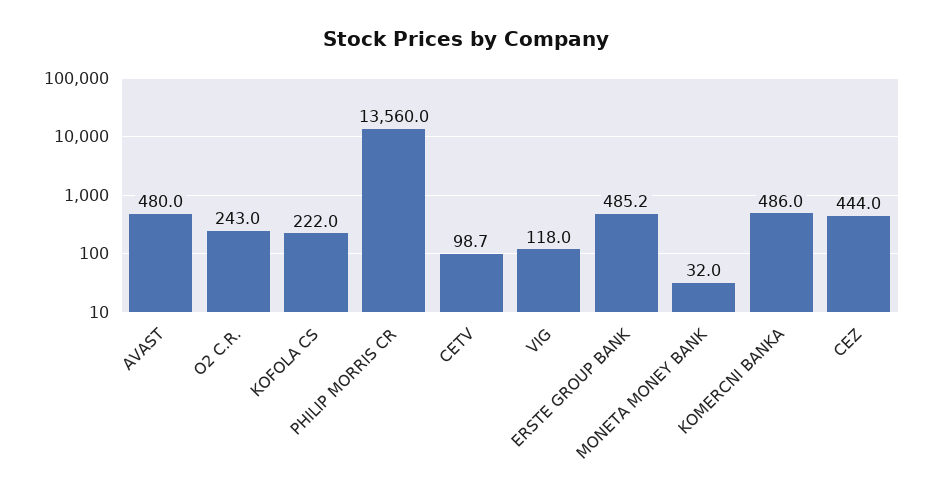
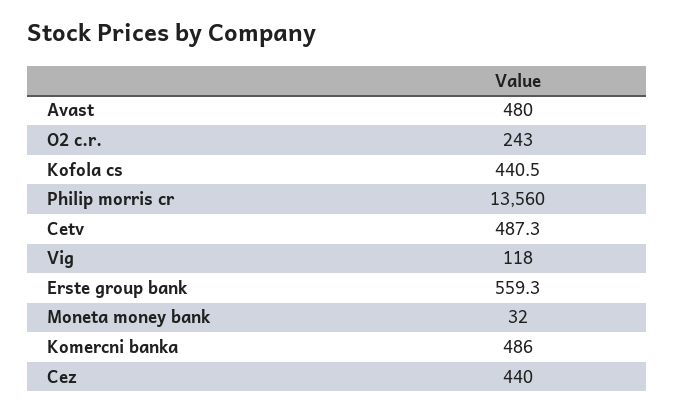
KOFOLA CS: 222 -> 440.5
CETV: 98.7 -> 487.3
ERSTE GROUP BANK: 485.2 -> 559.3
CEZ: 444 -> 440

